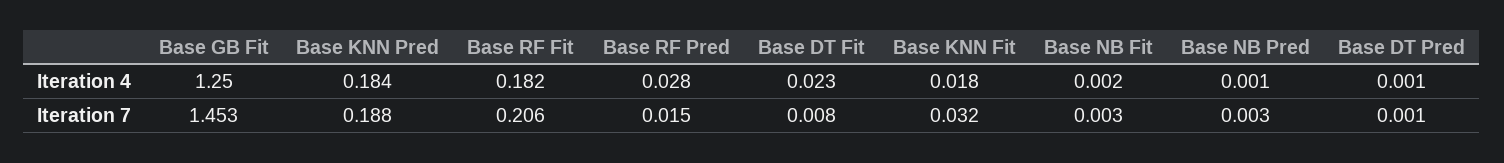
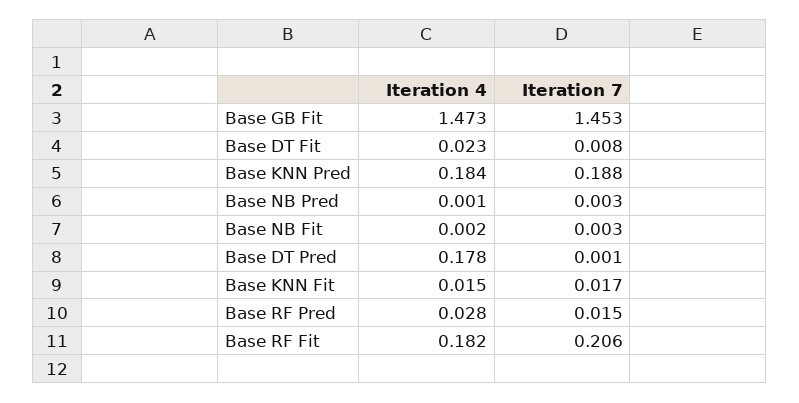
Base GB Fit, Iteration 4: 1.25 -> 1.473
Base KNN Fit, Iteration 4: 0.018 -> 0.015
Base DT Pred, Iteration 4: 0.001 -> 0.178
Base KNN Fit, Iteration 7: 0.032 -> 0.017

